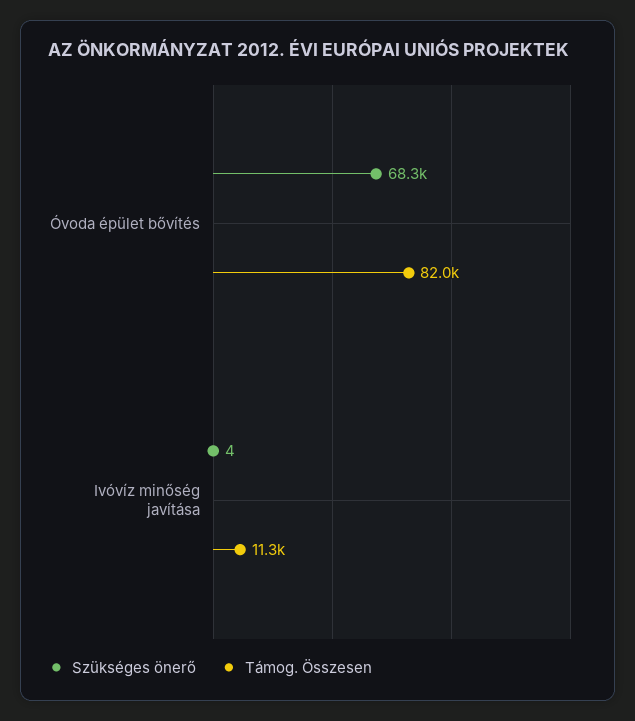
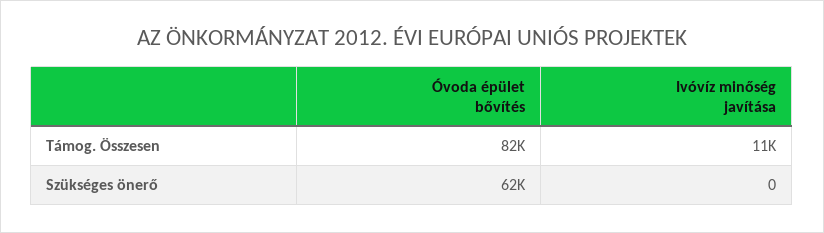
Szükséges önerő, Óvoda épület bővítés: 68300 -> 62000
Szükséges önerő, Ivóvíz minőség javítása: 4 -> 0

